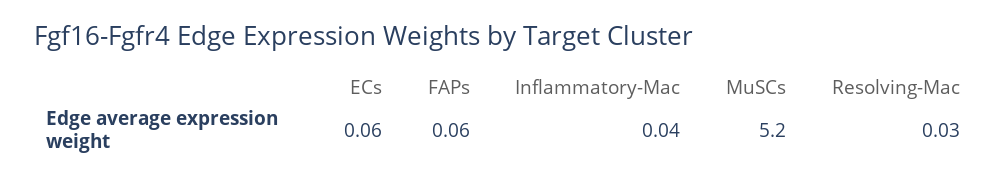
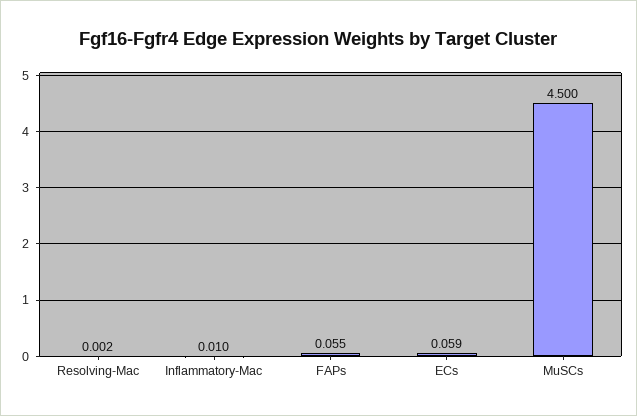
Inflammatory-Mac: 0.04 -> 0.01
MuSCs: 5.2 -> 4.5
Resolving-Mac: 0.03 -> 0.002

